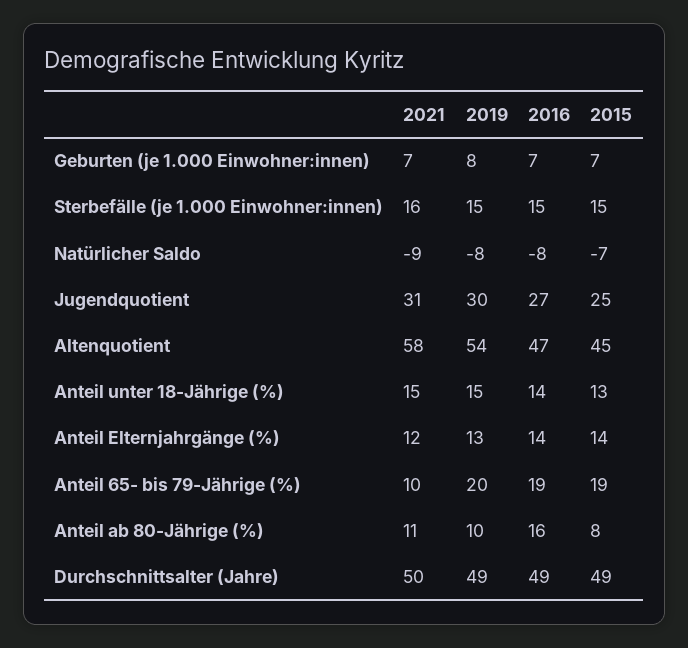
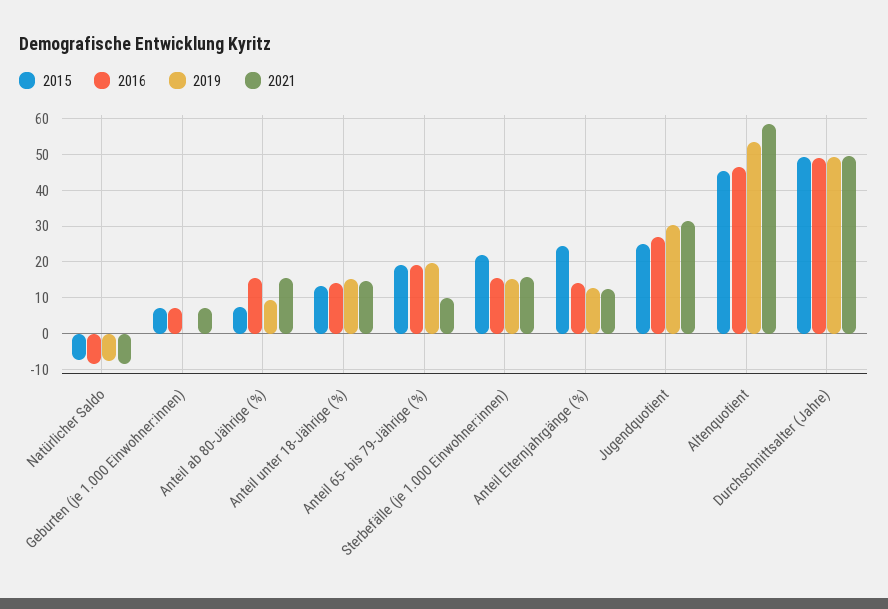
2019, Geburten (je 1.000 Einwohner:innen): 8 -> 0
2015, Sterbefälle (je 1.000 Einwohner:innen): 15 -> 22
2015, Anteil Elternjahrgänge (%): 14 -> 24
2021, Anteil ab 80-Jährige (%): 11 -> 16

